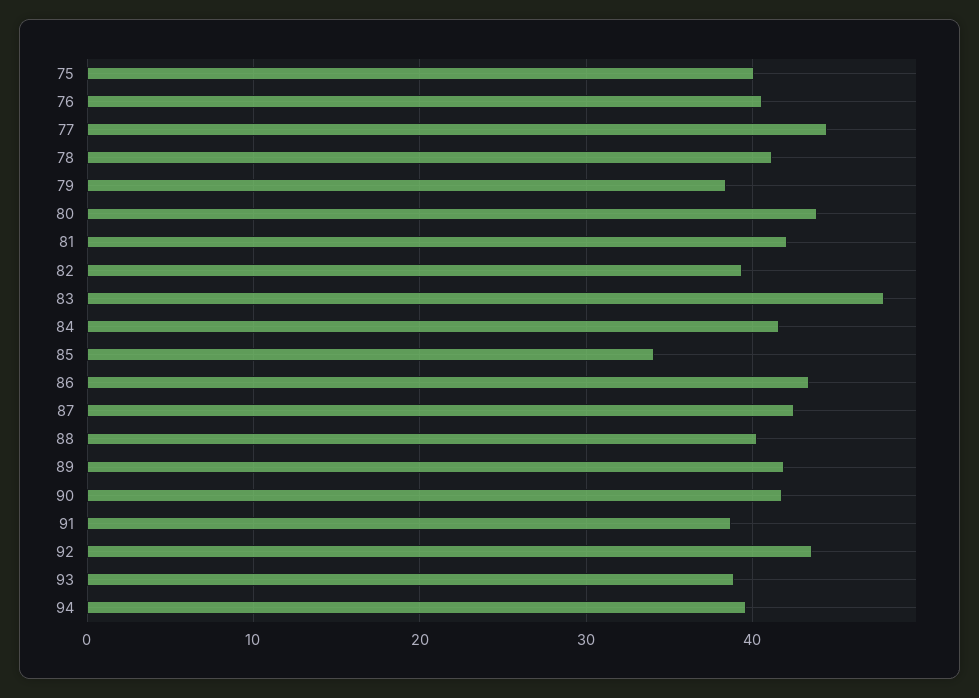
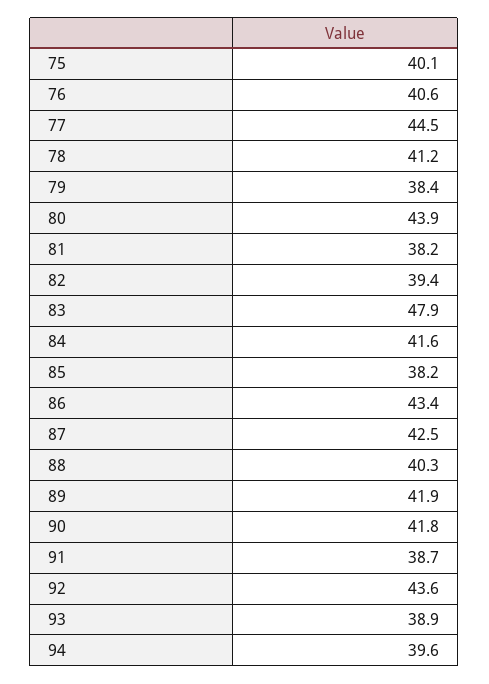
81: 42 -> 38.2
85: 34 -> 38.2

